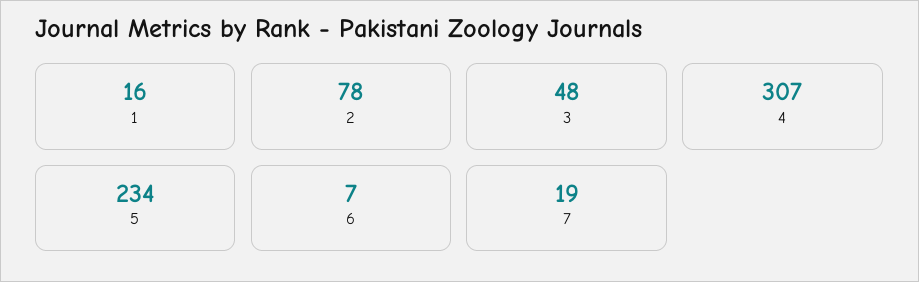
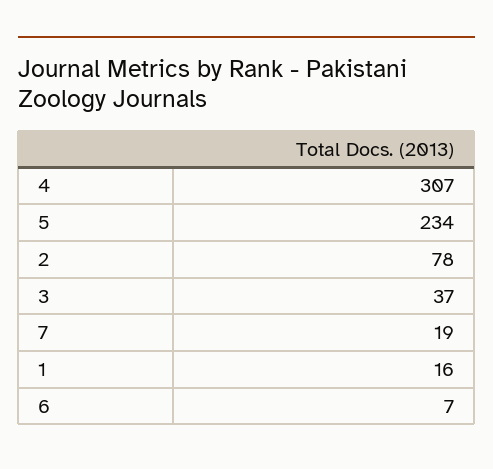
3: 48 -> 37

